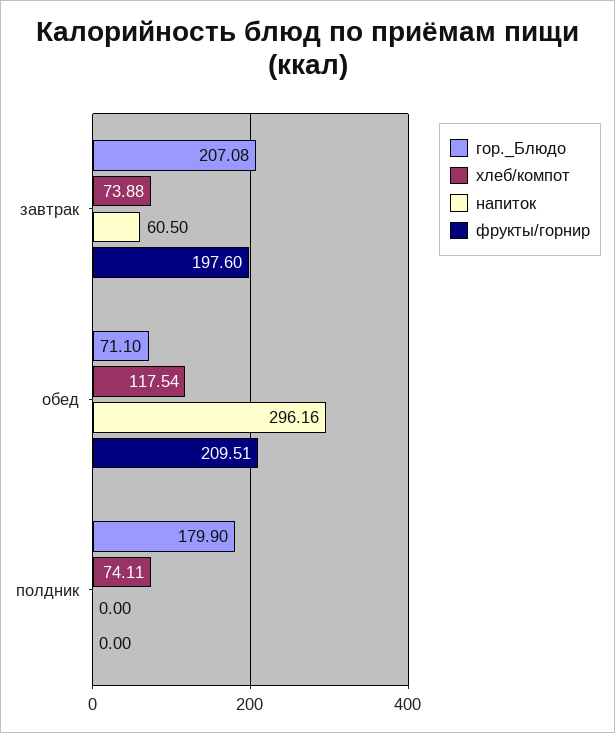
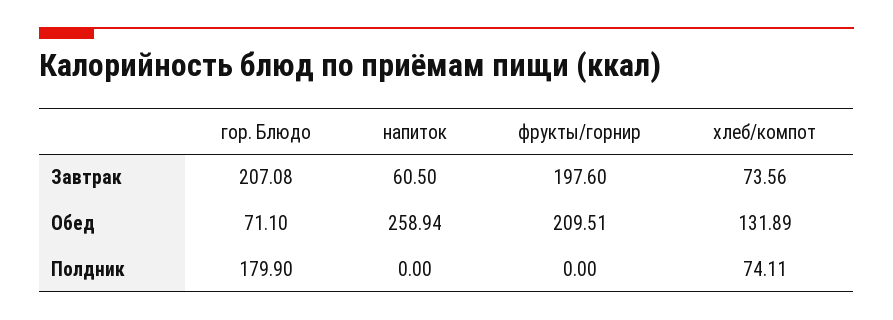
хлеб/компот, завтрак: 73.88 -> 73.56
хлеб/компот, обед: 117.54 -> 131.89
напиток, обед: 296.16 -> 258.94

